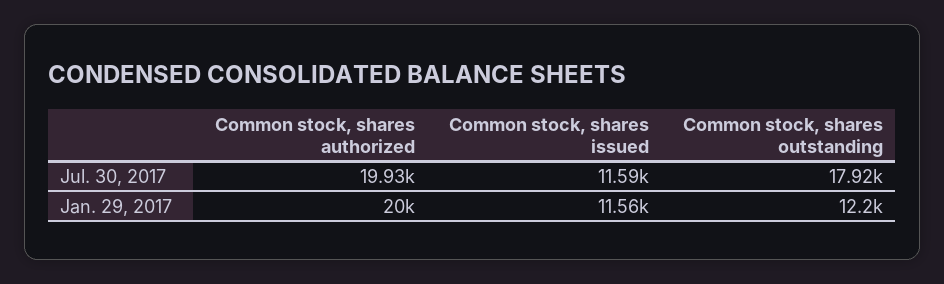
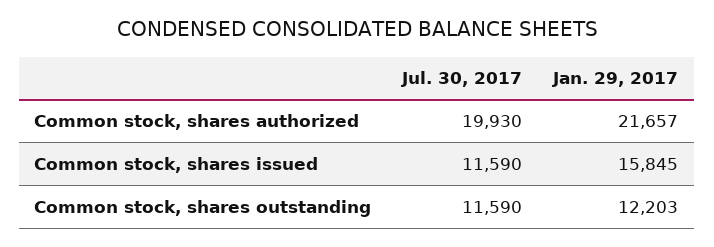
Common stock, shares outstanding, Jul. 30, 2017: 17920 -> 11590
Common stock, shares authorized, Jan. 29, 2017: 20000 -> 21657
Common stock, shares issued, Jan. 29, 2017: 11560 -> 15845

